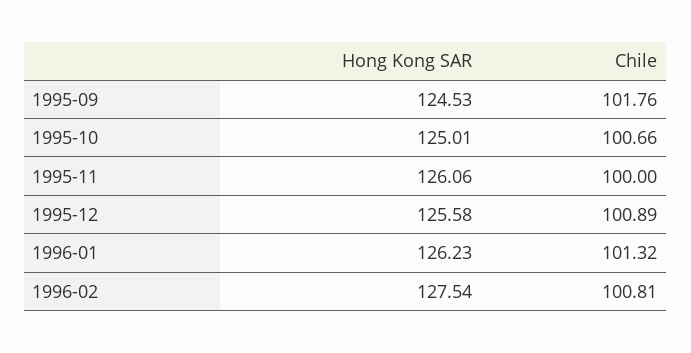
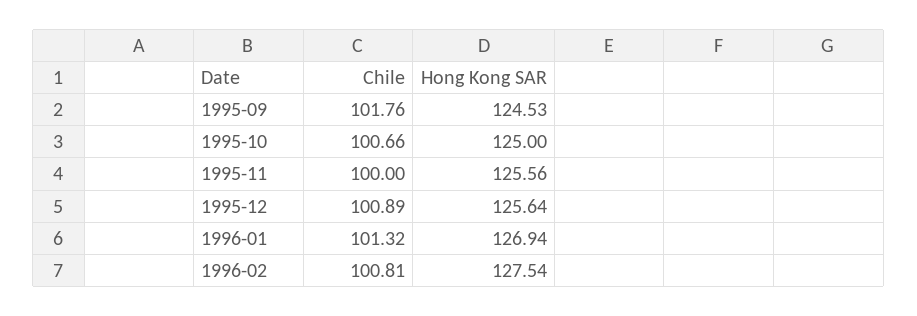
Hong Kong SAR, 1995-10: 125.01 -> 125
Hong Kong SAR, 1995-11: 126.06 -> 125.56
Hong Kong SAR, 1995-12: 125.58 -> 125.64
Hong Kong SAR, 1996-01: 126.23 -> 126.94

